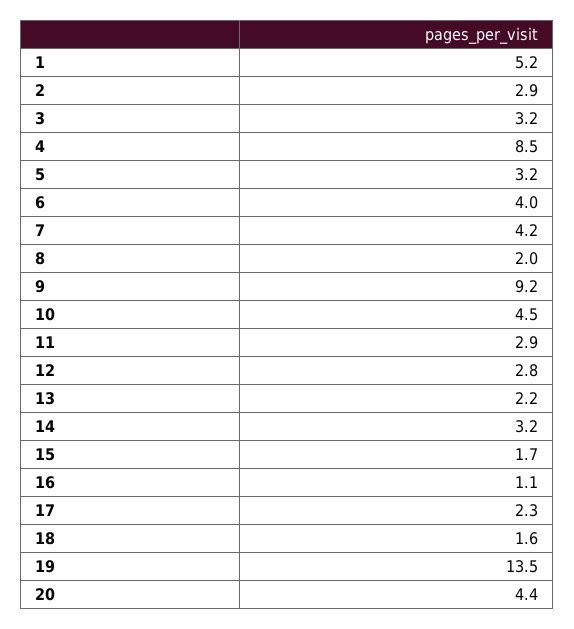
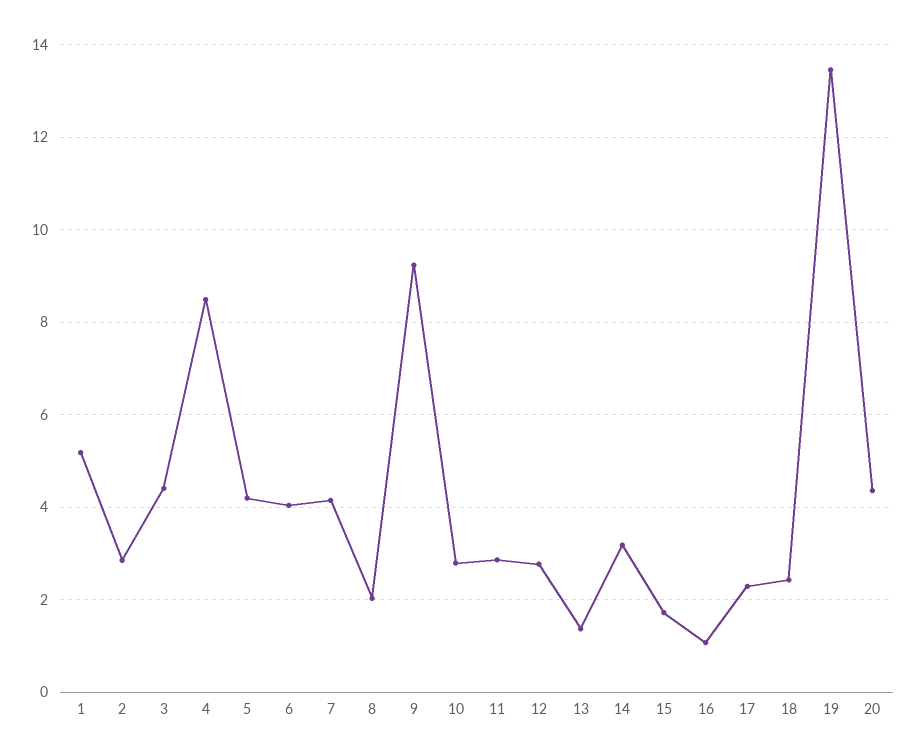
3: 3.2 -> 4.4
5: 3.2 -> 4.2
10: 4.5 -> 2.8
13: 2.2 -> 1.4
18: 1.6 -> 2.4

